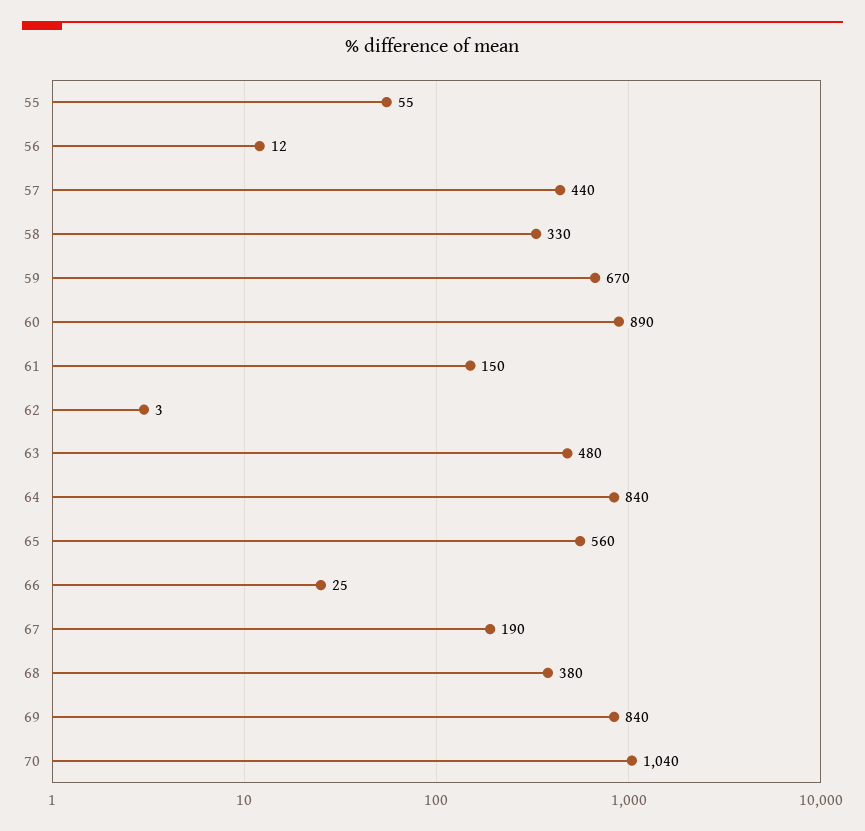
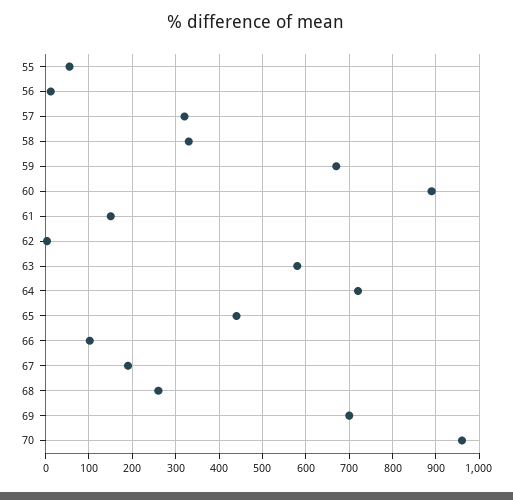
57: 440 -> 320
63: 480 -> 580
64: 840 -> 720
65: 560 -> 440
66: 25 -> 100
68: 380 -> 260
69: 840 -> 700
70: 1040 -> 960

